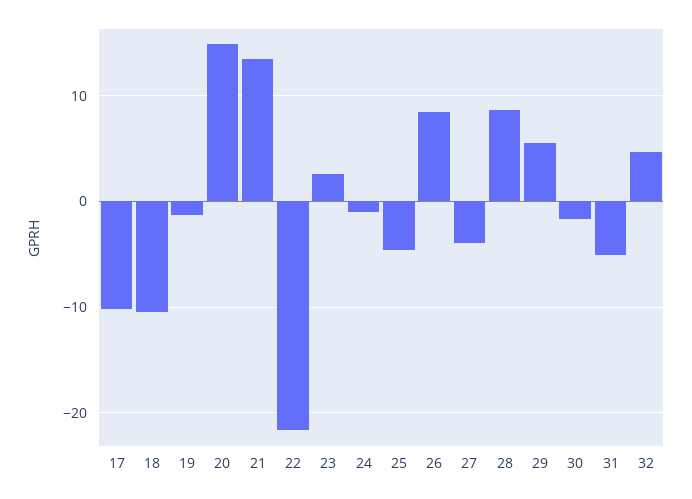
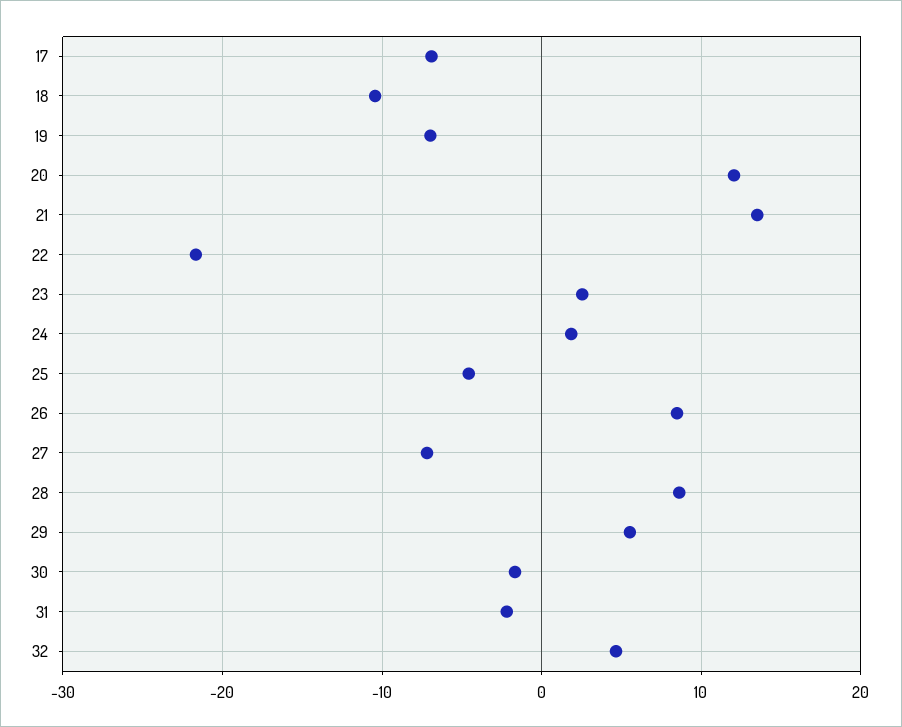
17: -10 -> -7
19: -1 -> -7
20: 15 -> 12
24: -1 -> 2
27: -4 -> -7
31: -5 -> -2

